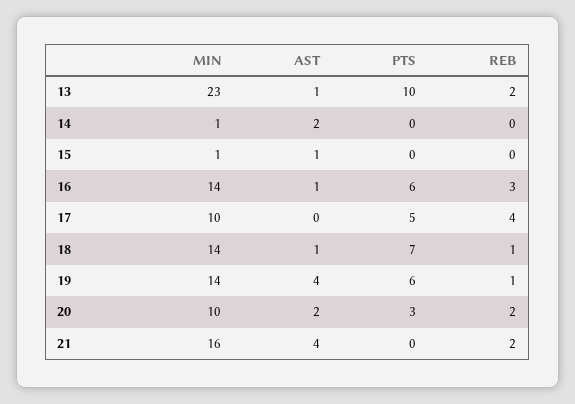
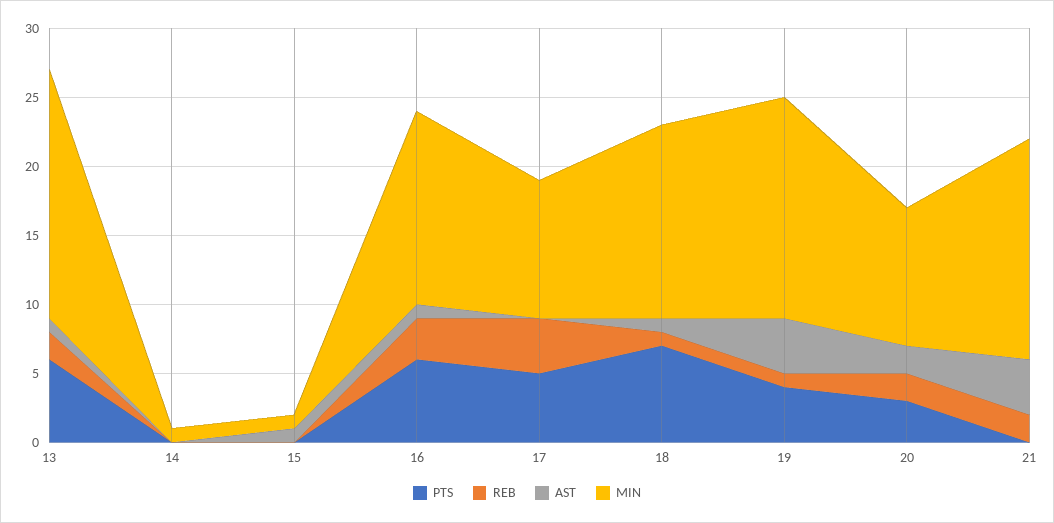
MIN, 13: 23 -> 18
PTS, 13: 10 -> 6
AST, 14: 2 -> 0
MIN, 19: 14 -> 16
PTS, 19: 6 -> 4

